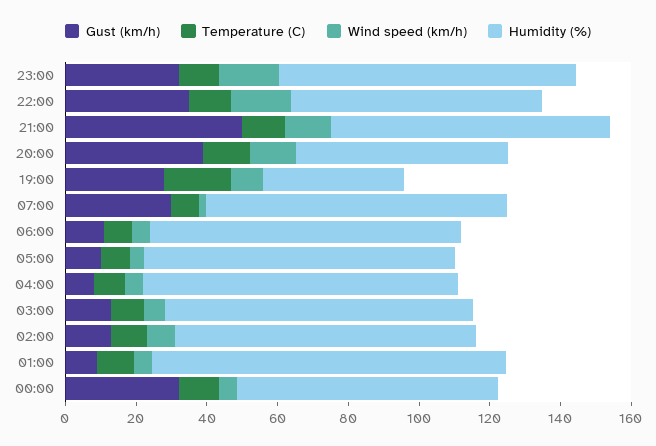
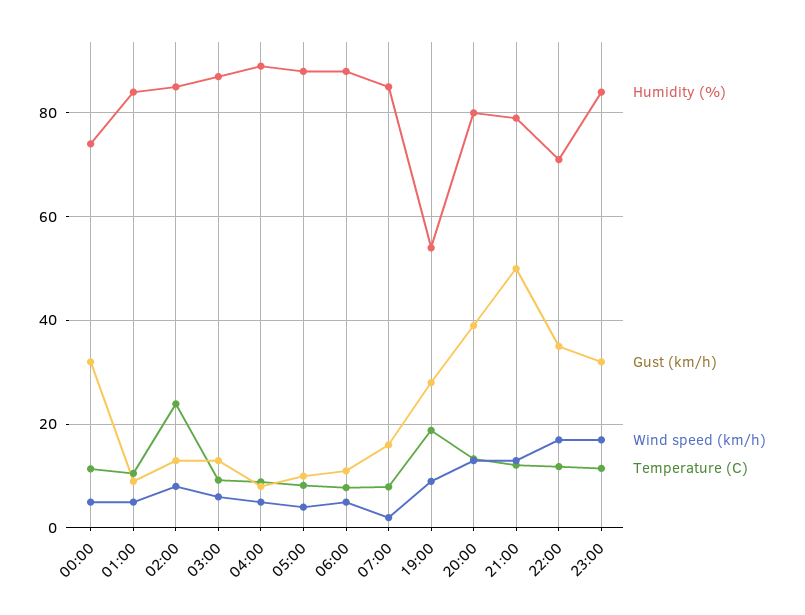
Humidity (%), 20:00: 60 -> 80
Humidity (%), 19:00: 40 -> 54
Gust (km/h), 07:00: 30 -> 16
Temperature (C), 02:00: 10 -> 24
Humidity (%), 01:00: 100 -> 84

